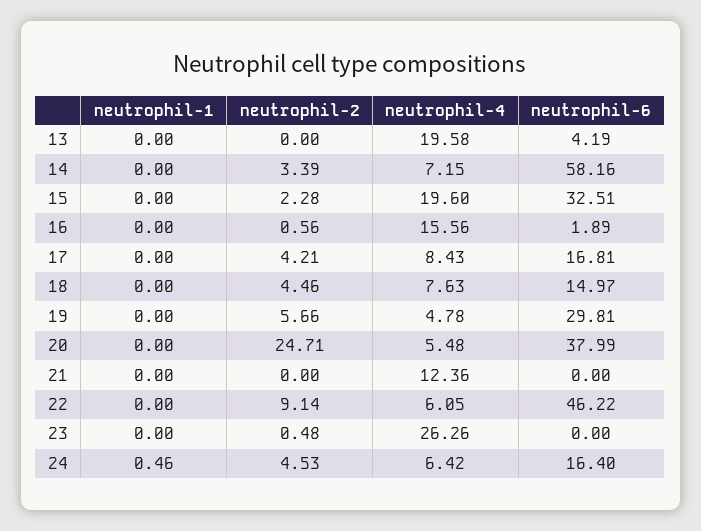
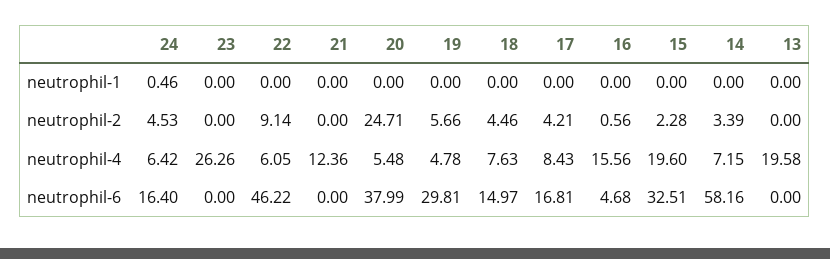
neutrophil-6, 13: 4.19 -> 0
neutrophil-6, 16: 1.89 -> 4.68
neutrophil-2, 23: 0.48 -> 0

